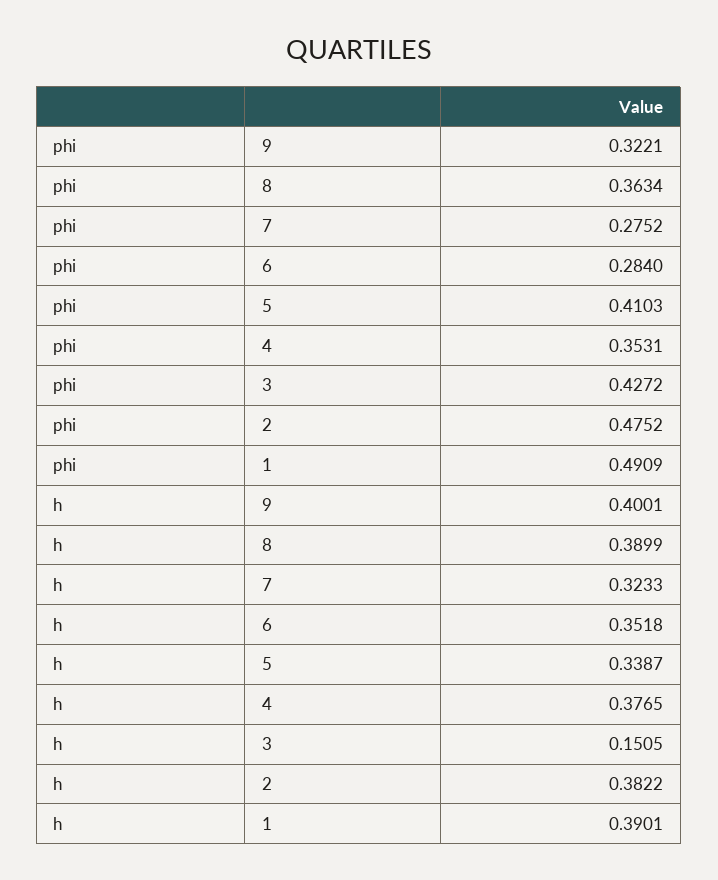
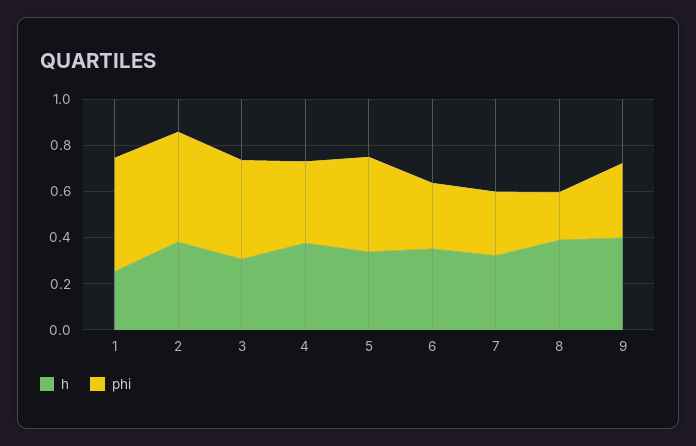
phi, 8: 0.3634 -> 0.2
h, 3: 0.1505 -> 0.3
h, 1: 0.3901 -> 0.25

